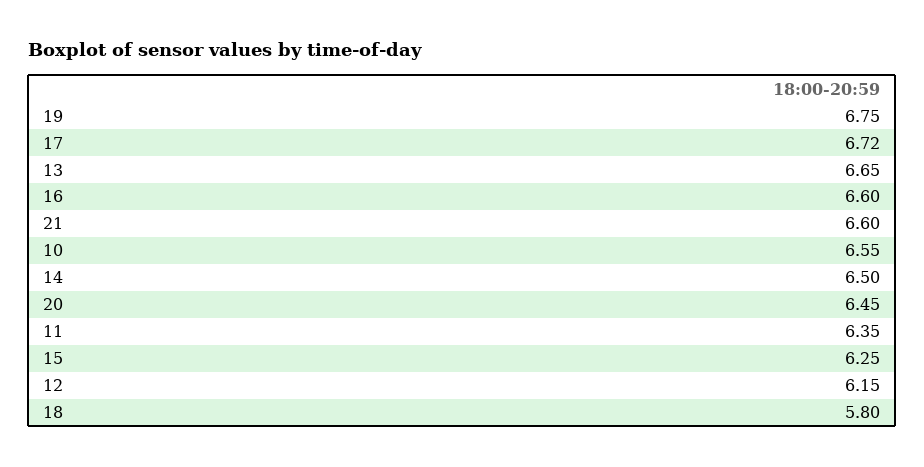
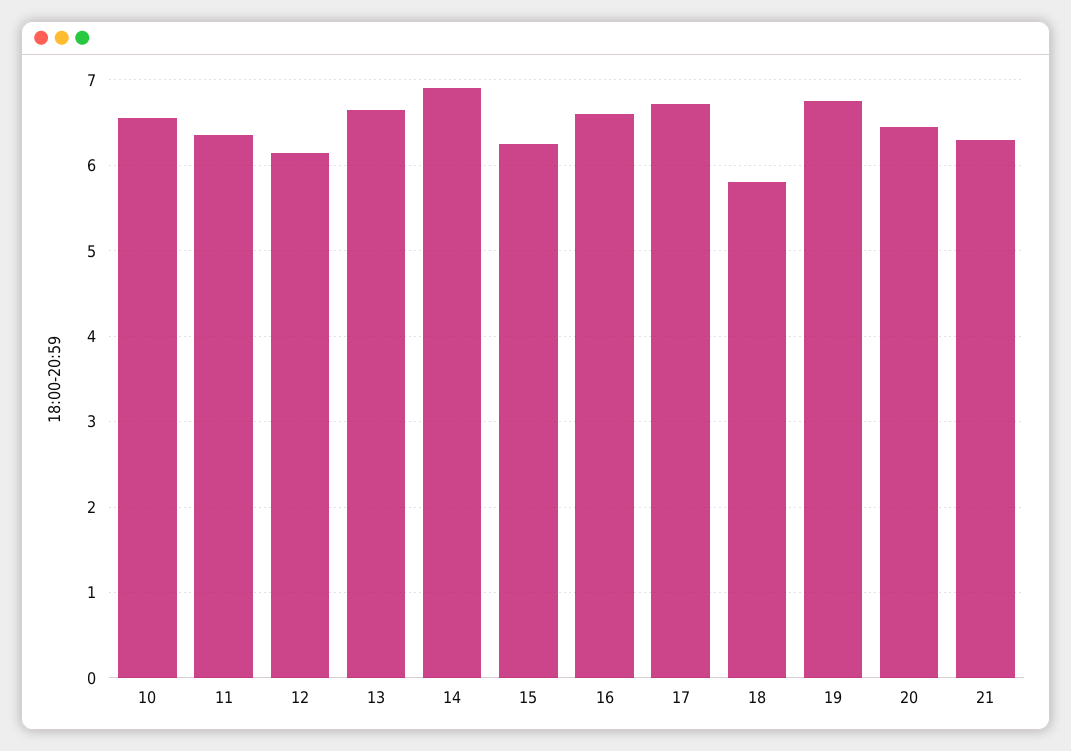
21: 6.6 -> 6.3
14: 6.5 -> 6.9

